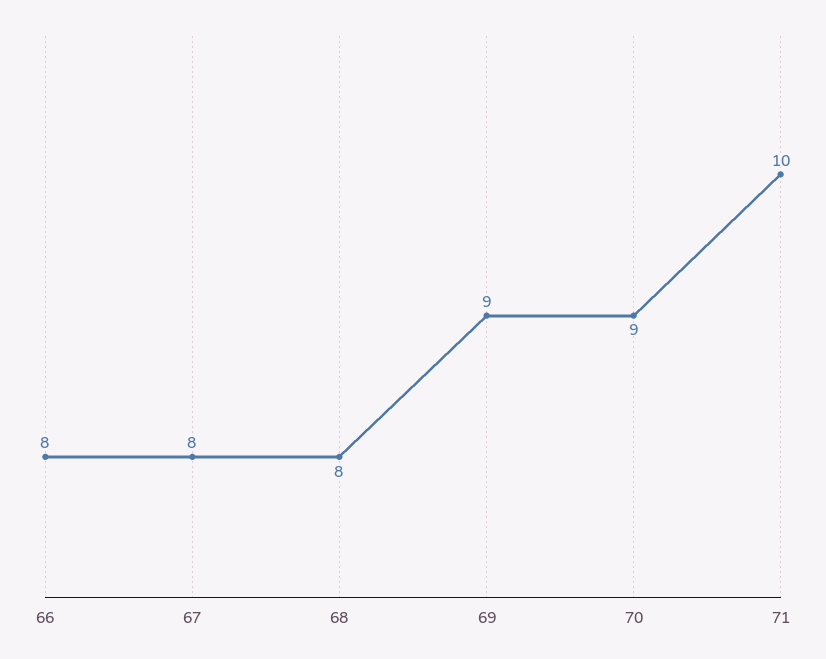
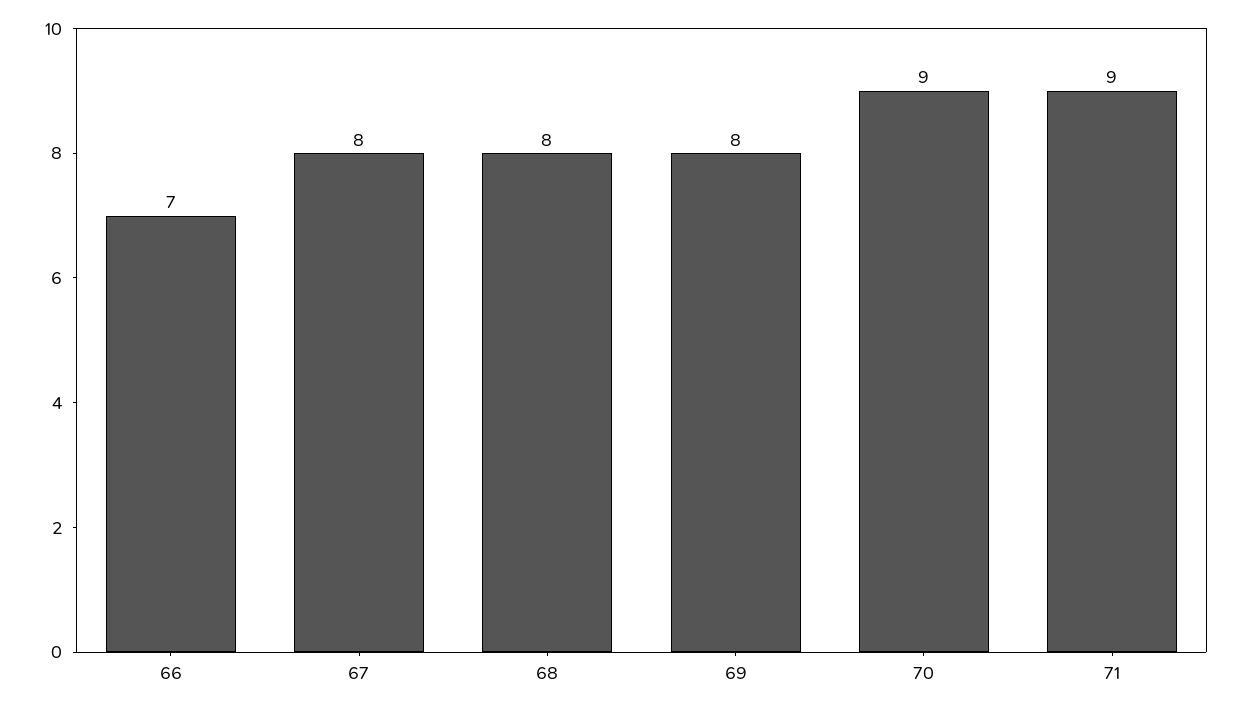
66: 8 -> 7
69: 9 -> 8
71: 10 -> 9

